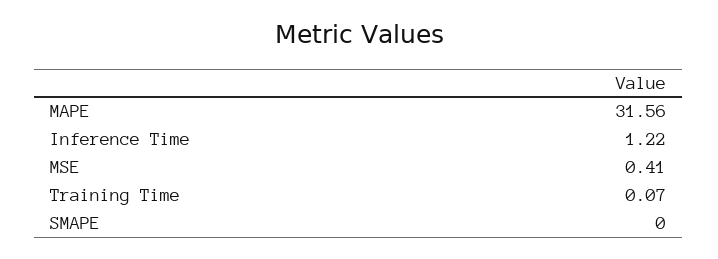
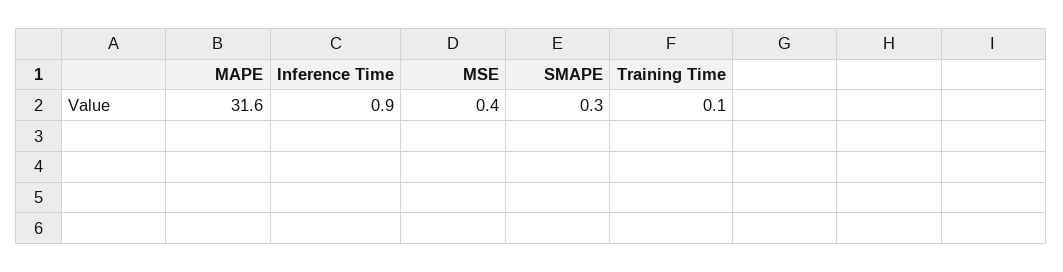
Inference Time: 1.22 -> 0.9
SMAPE: 0 -> 0.3

